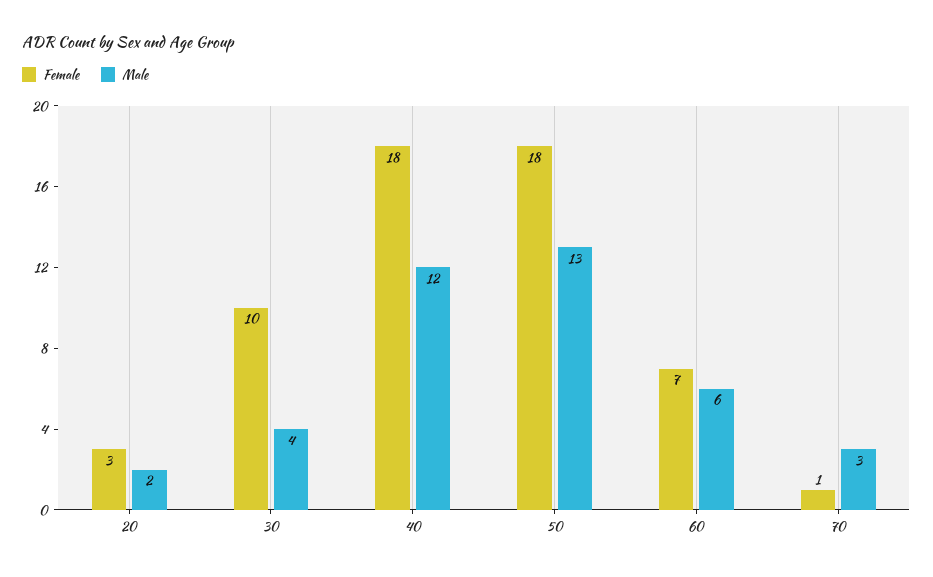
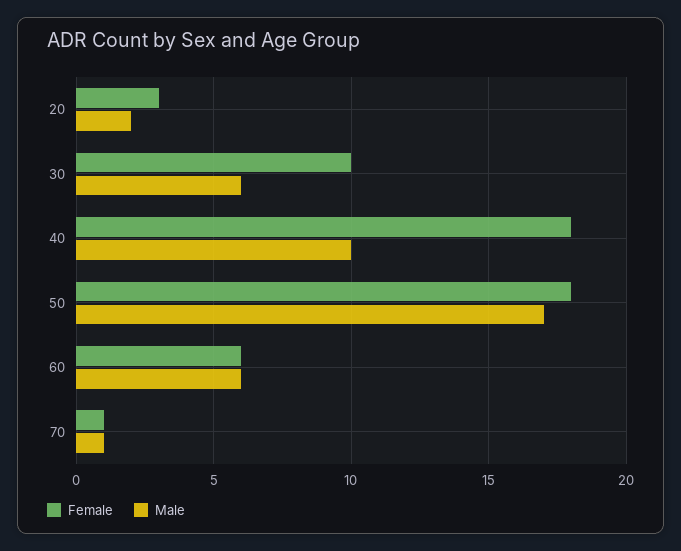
Male, 30: 4 -> 6
Male, 40: 12 -> 10
Male, 50: 13 -> 17
Female, 60: 7 -> 6
Male, 70: 3 -> 1

